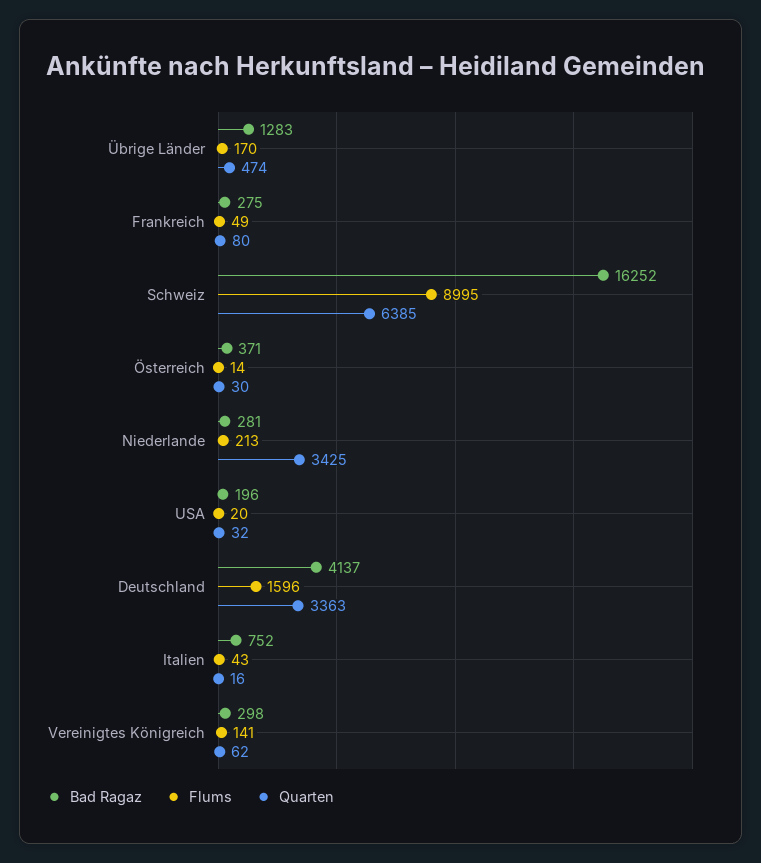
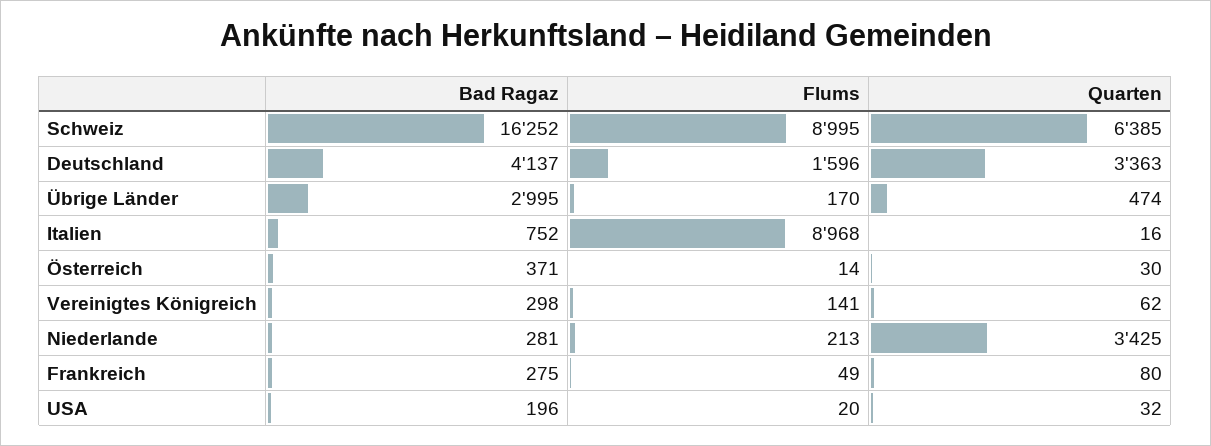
Bad Ragaz, Übrige Länder: 1283 -> 2995
Flums, Italien: 43 -> 8968

